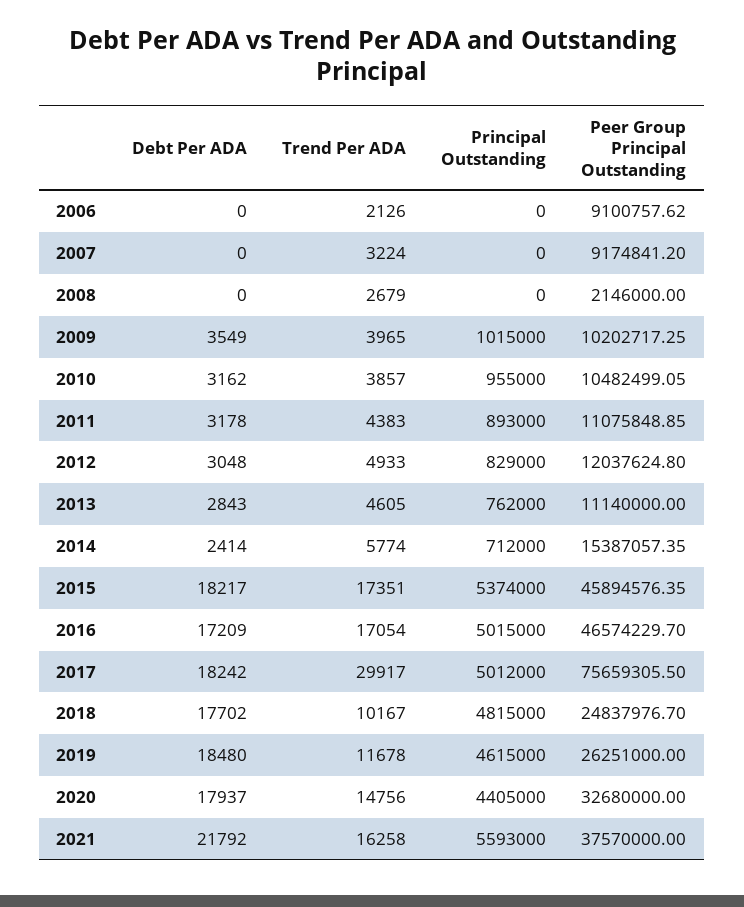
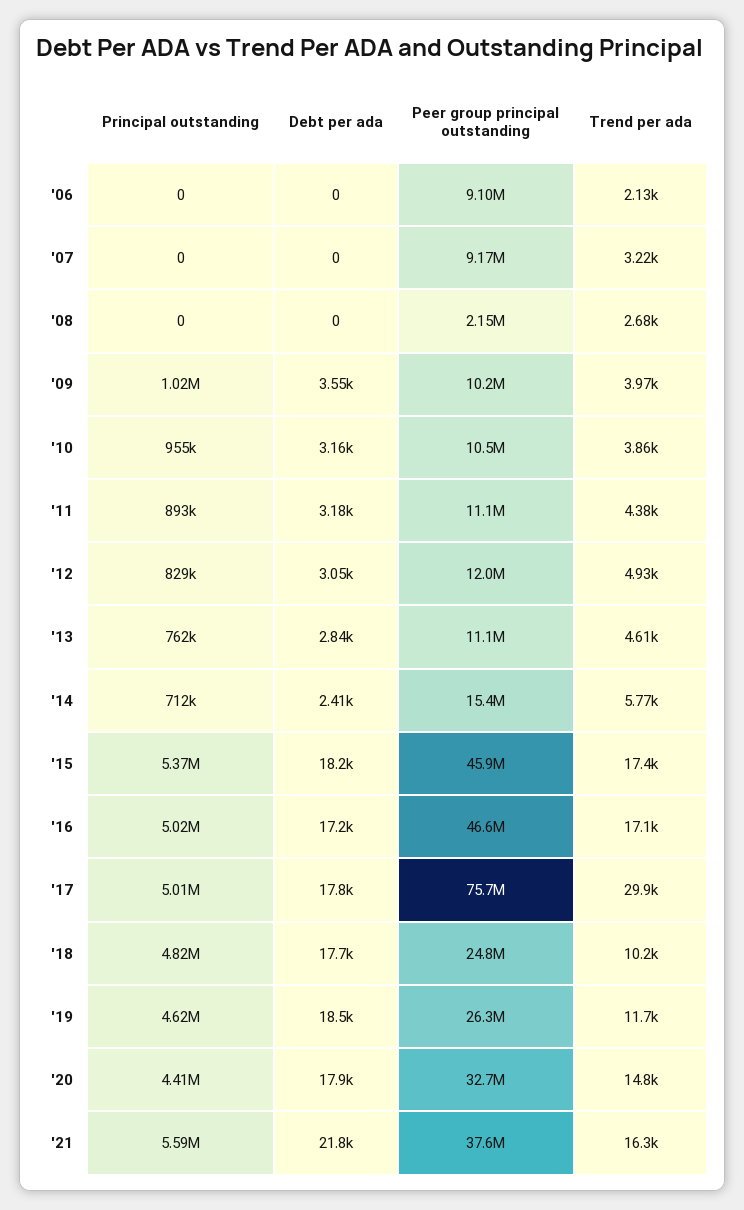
Debt Per ADA, 2017: 18242 -> 17800

